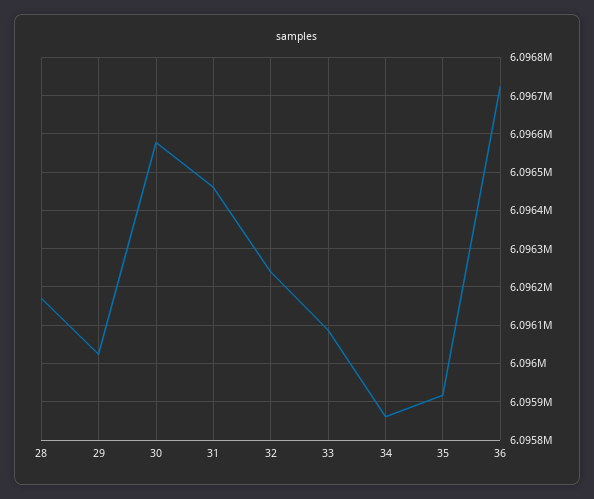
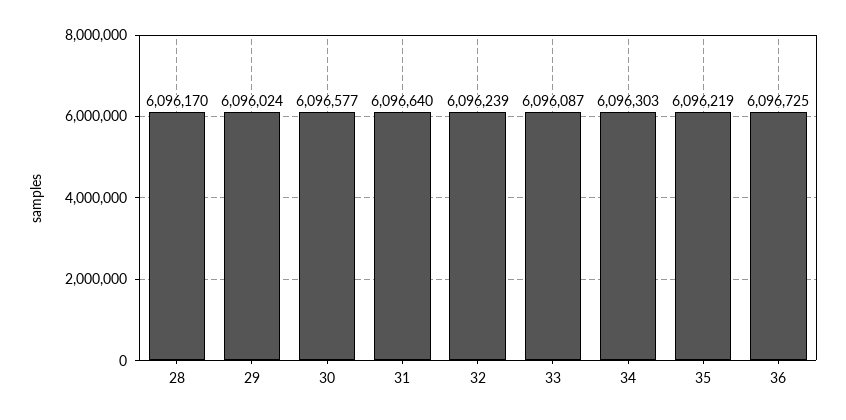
31: 6096460 -> 6096640
34: 6095860 -> 6096303
35: 6095920 -> 6096219

